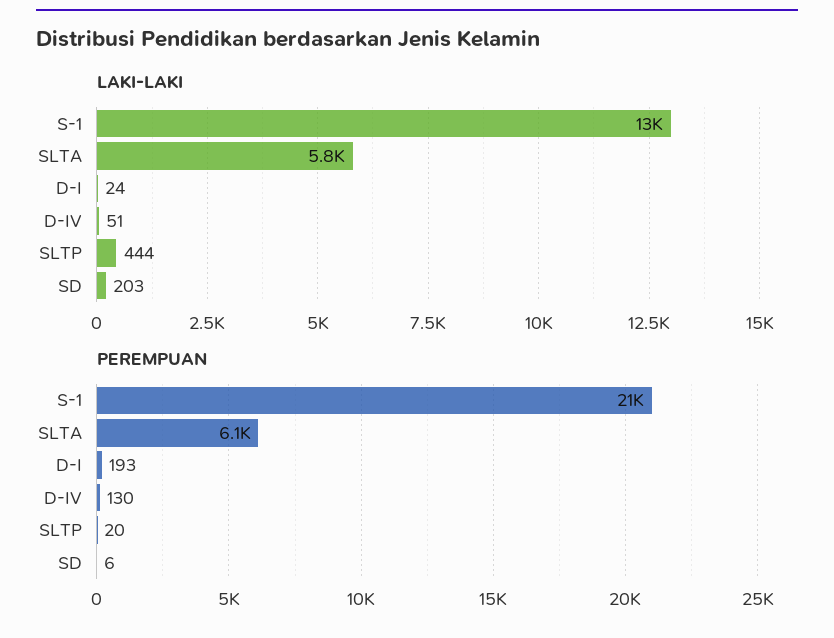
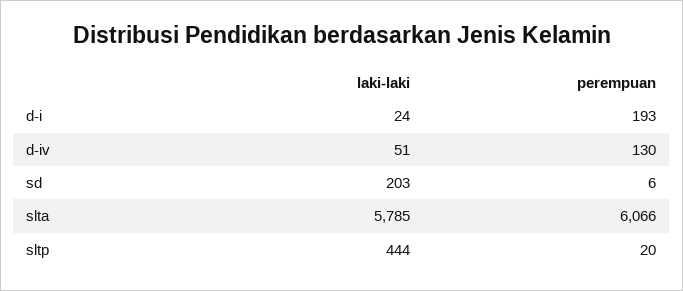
LAKI-LAKI, S-1: 13000 -> none
PEREMPUAN, S-1: 21000 -> none

